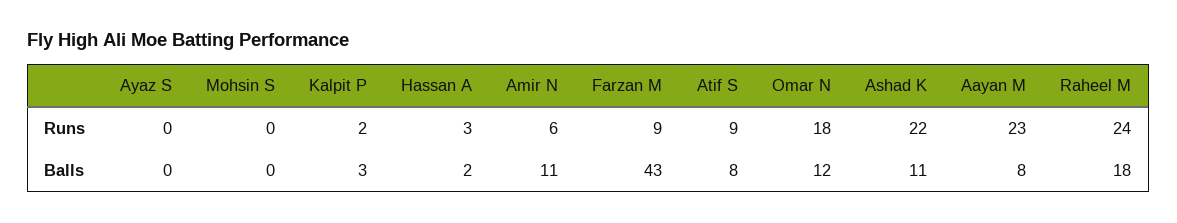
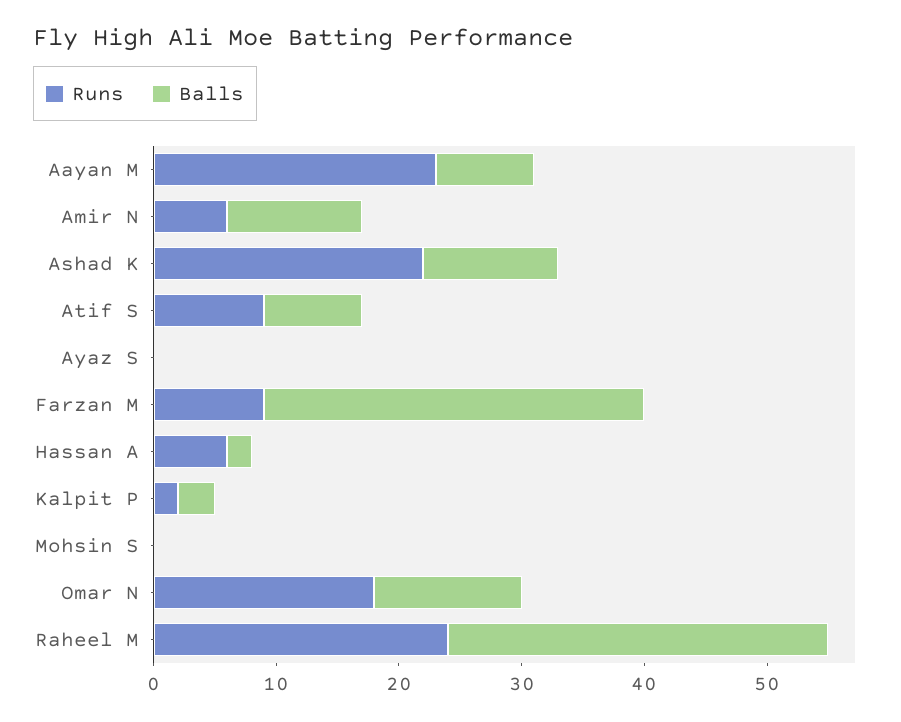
Runs, Hassan A: 3 -> 6
Balls, Farzan M: 43 -> 31
Balls, Raheel M: 18 -> 31

